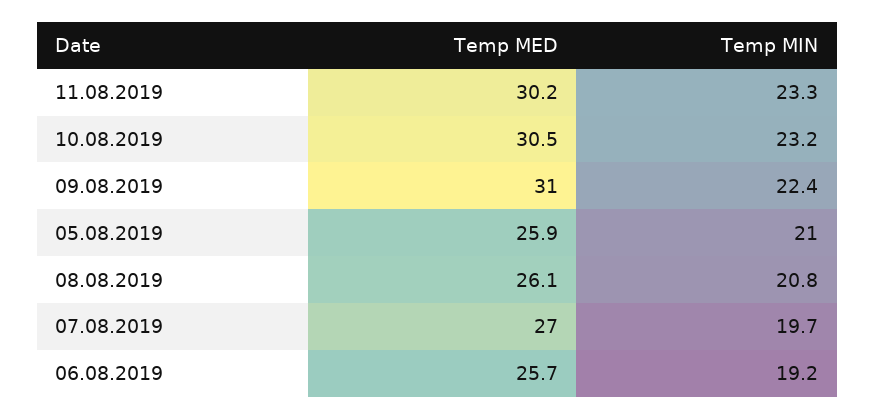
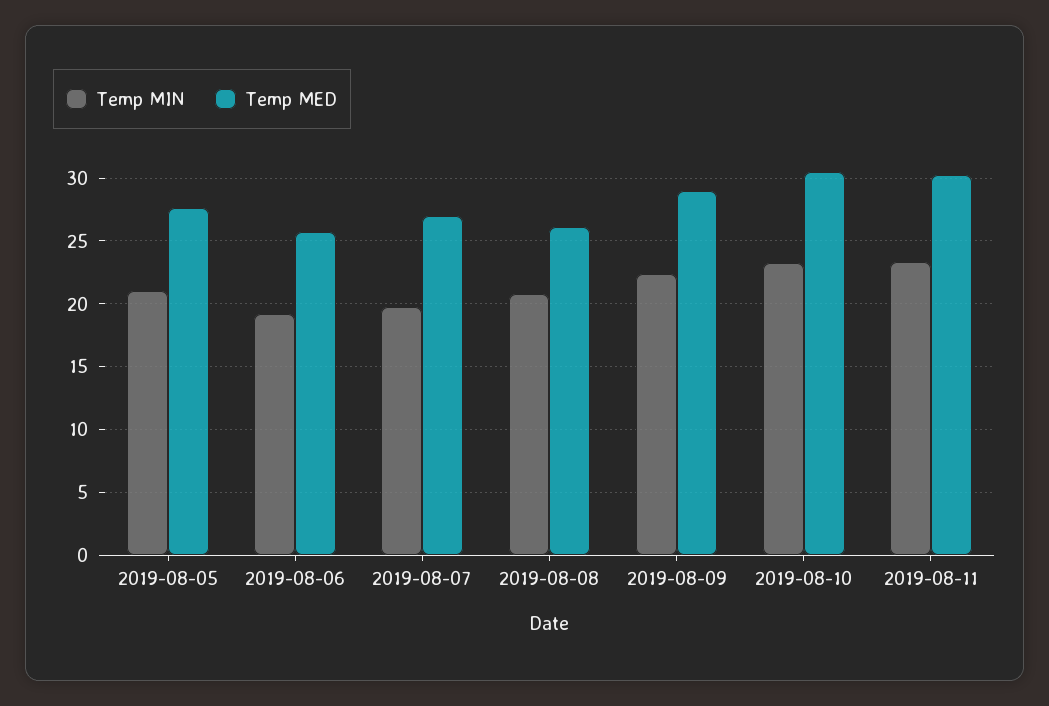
Temp MED, 09.08.2019: 31 -> 29
Temp MED, 05.08.2019: 25.9 -> 27.5

